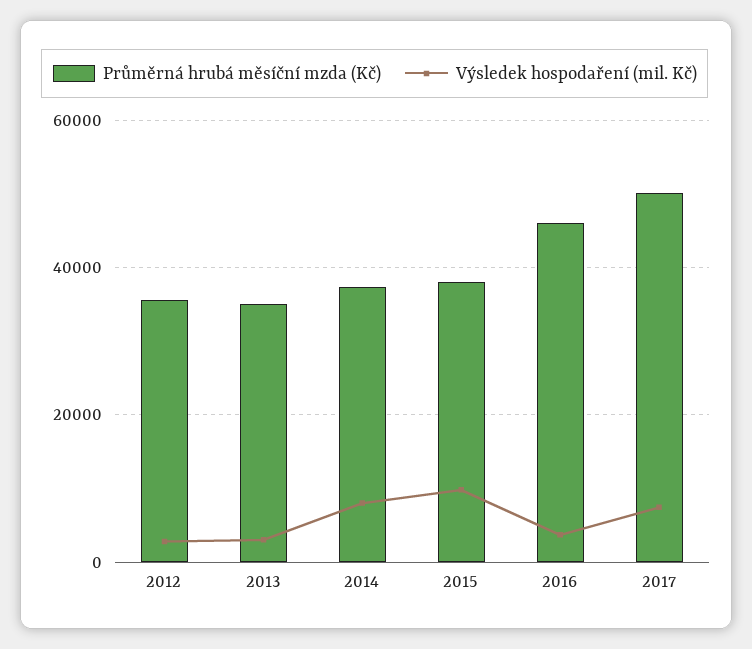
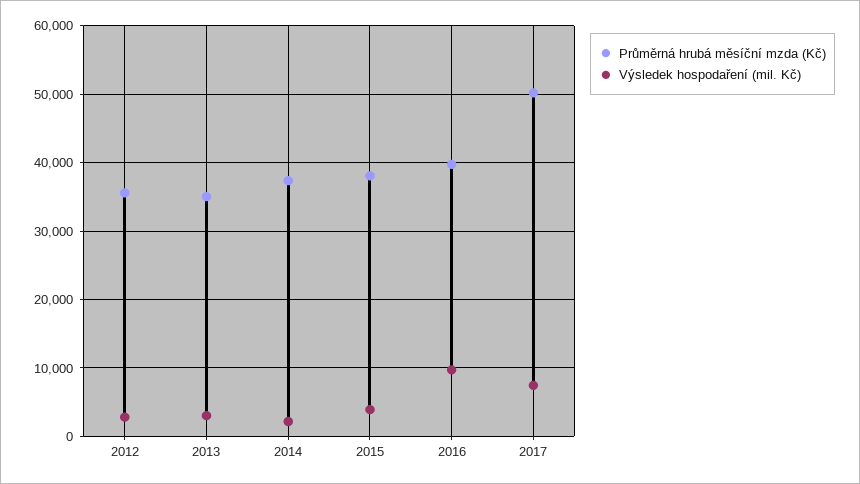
Výsledek hospodaření (mil. Kč), 2014: 8000 -> 2000
Výsledek hospodaření (mil. Kč), 2015: 10000 -> 4000
Průměrná hrubá měsíční mzda (Kč), 2016: 46000 -> 40000
Výsledek hospodaření (mil. Kč), 2016: 4000 -> 10000

